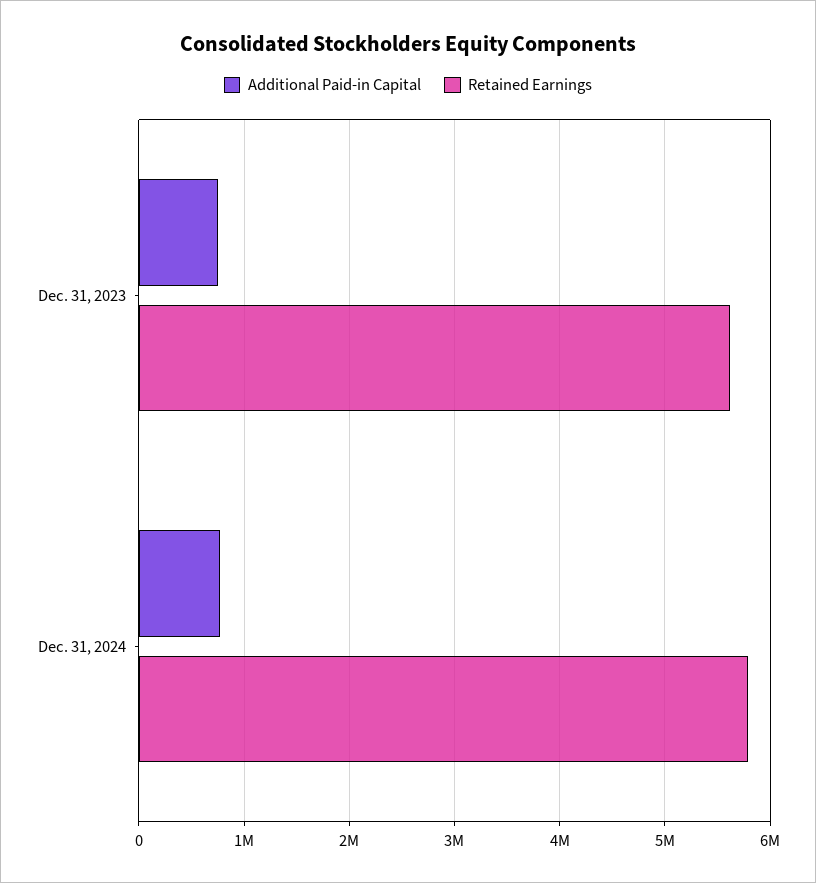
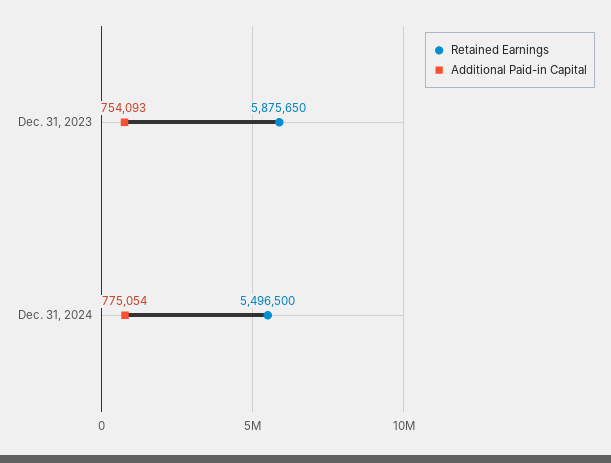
Retained Earnings, Dec. 31, 2023: 5600000 -> 5875650
Retained Earnings, Dec. 31, 2024: 5800000 -> 5496500

